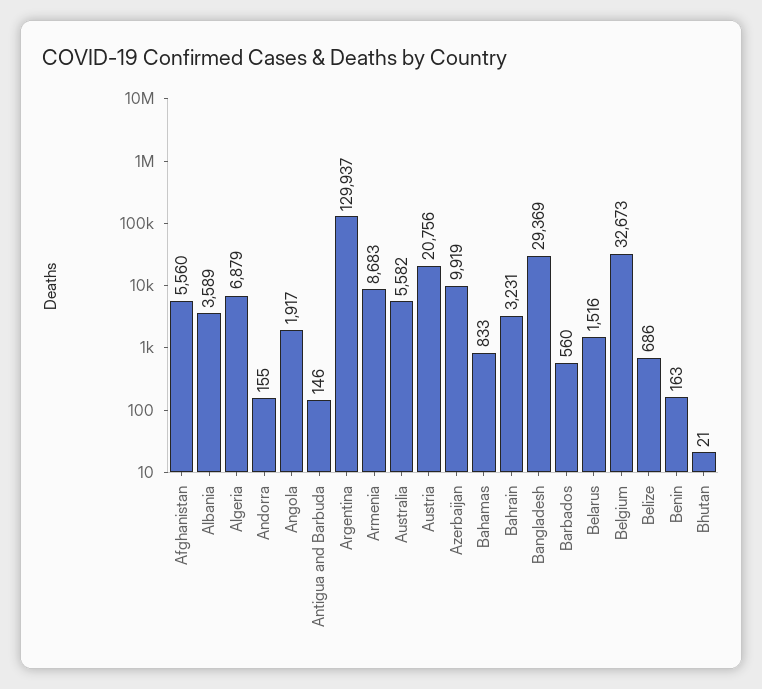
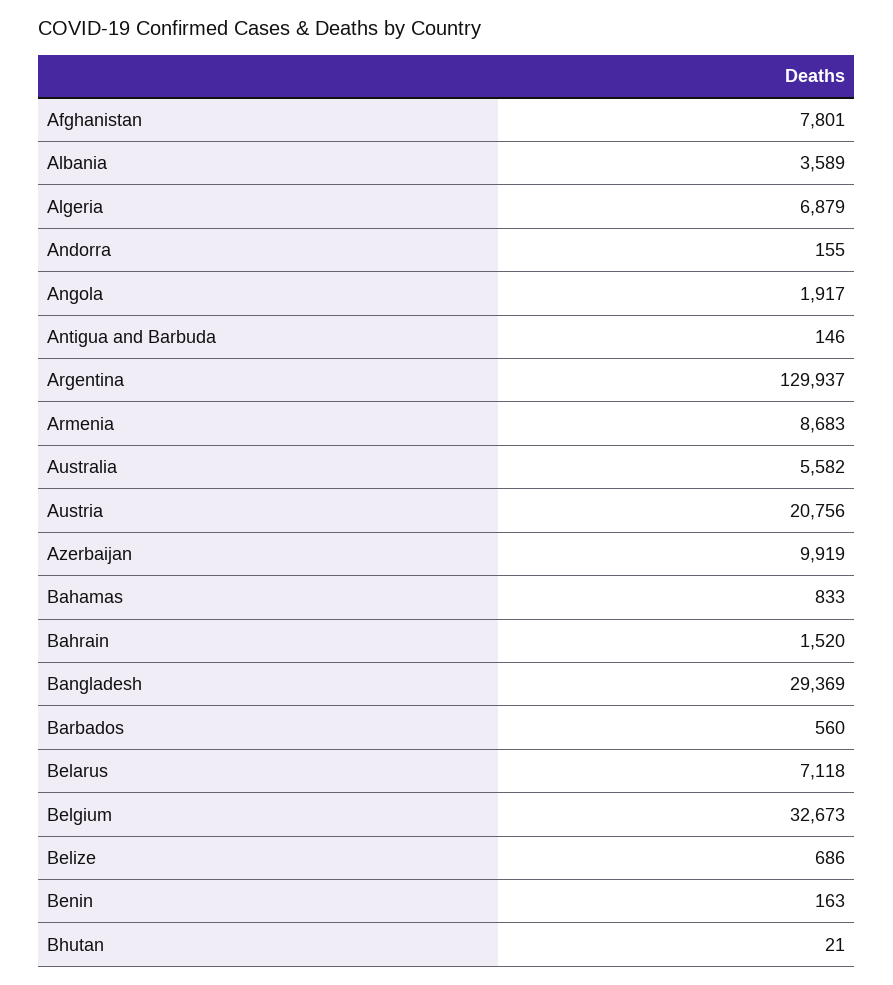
Afghanistan: 5560 -> 7801
Bahrain: 3231 -> 1520
Belarus: 1516 -> 7118

